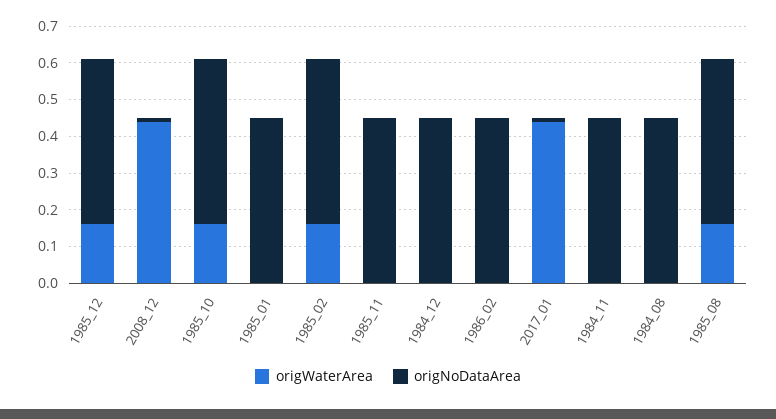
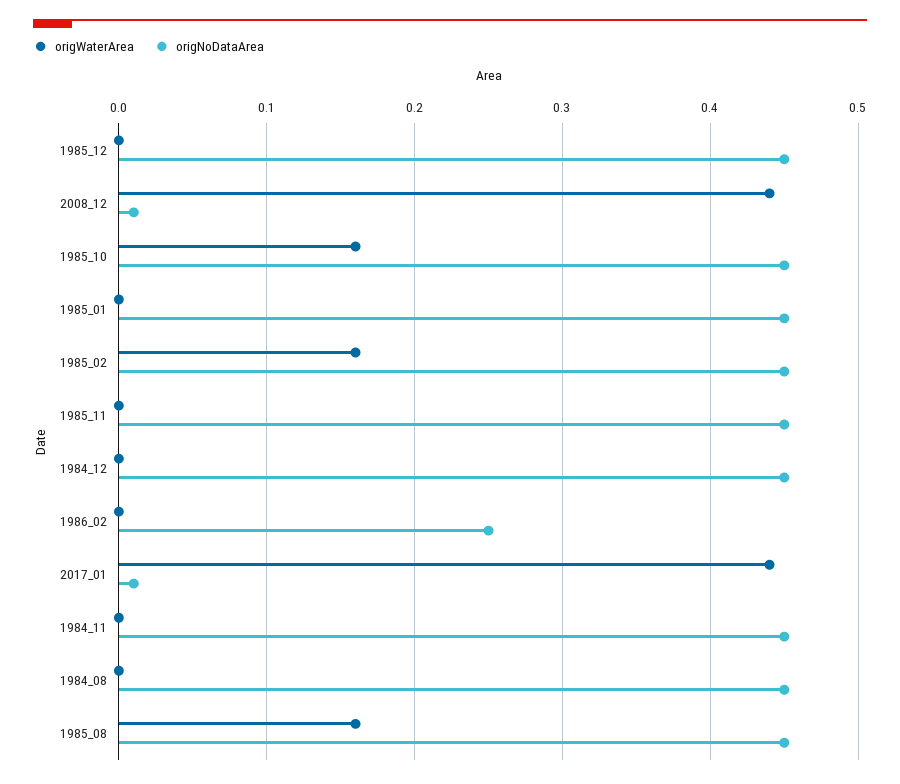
origWaterArea, 1985_12: 0.15 -> 0
origNoDataArea, 1986_02: 0.45 -> 0.25

